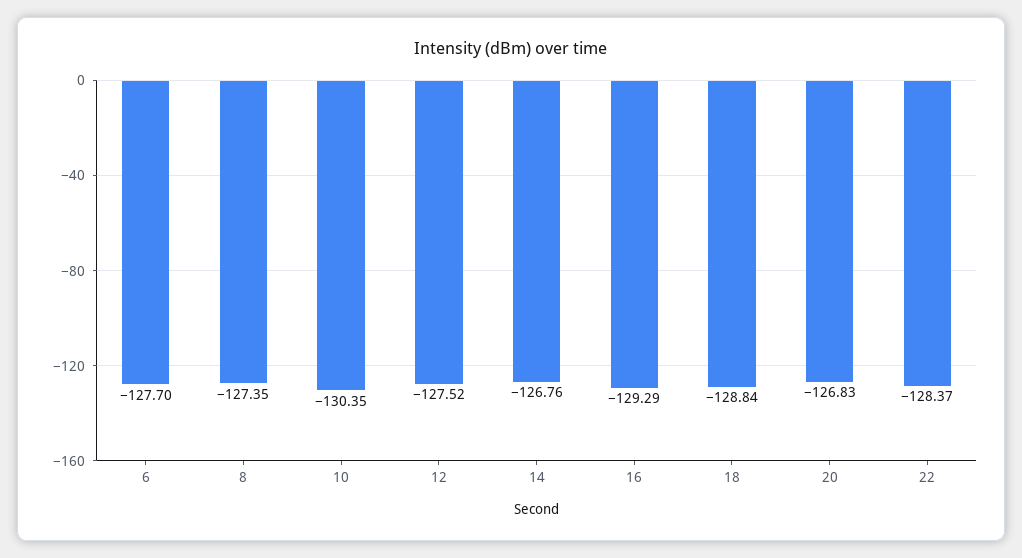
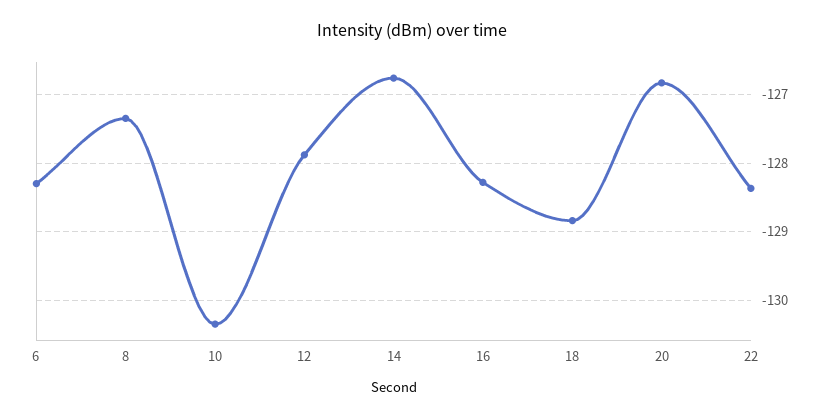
6: -127.7 -> -128.3
12: -127.52 -> -127.9
16: -129.29 -> -128.3

